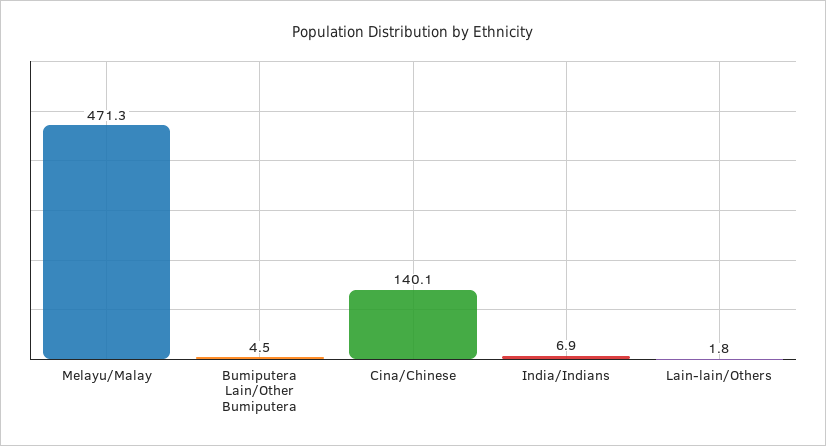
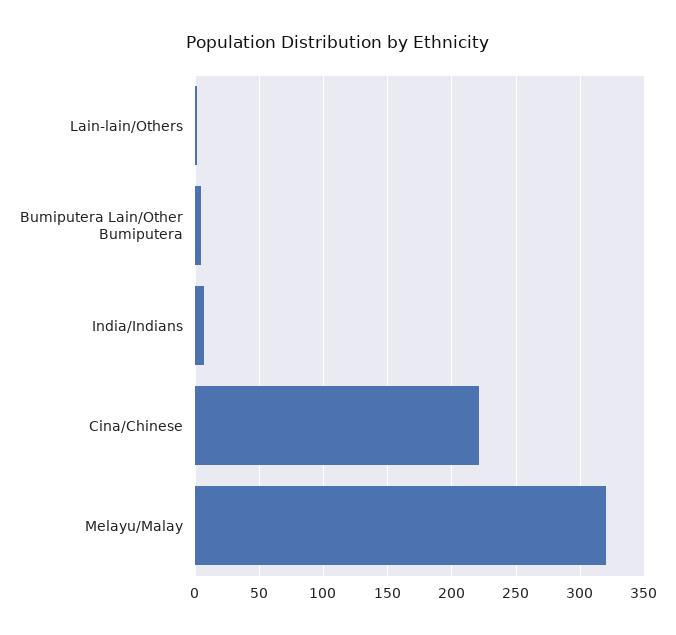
Melayu/Malay: 471.3 -> 320
Cina/Chinese: 140.1 -> 220

